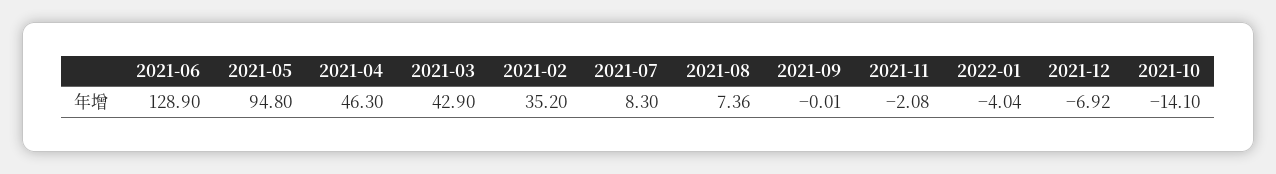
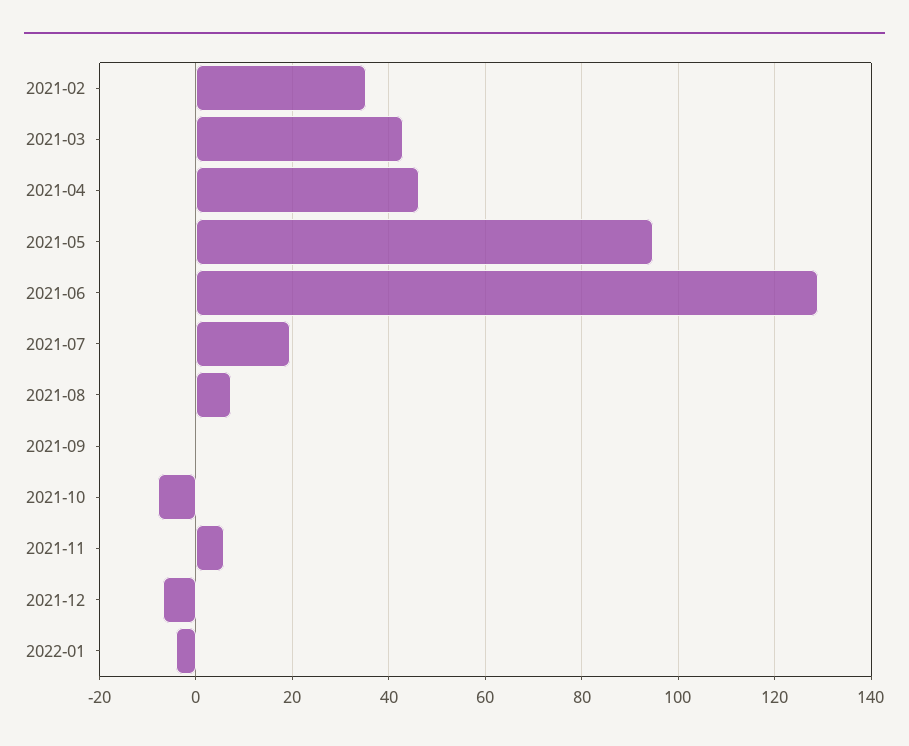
2021-07: 8.3 -> 20
2021-11: -2.08 -> 6
2021-10: -14.1 -> -8

